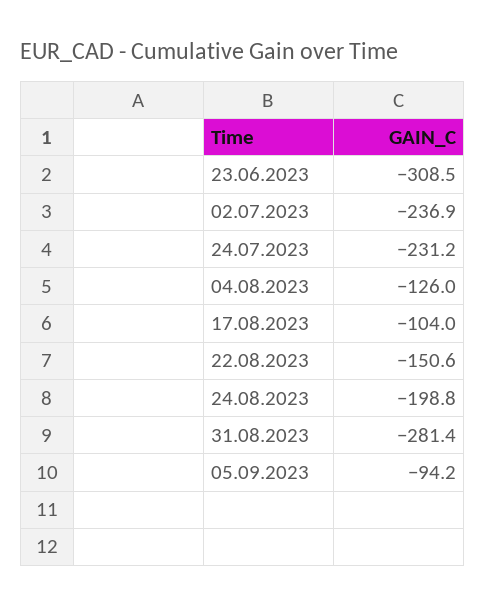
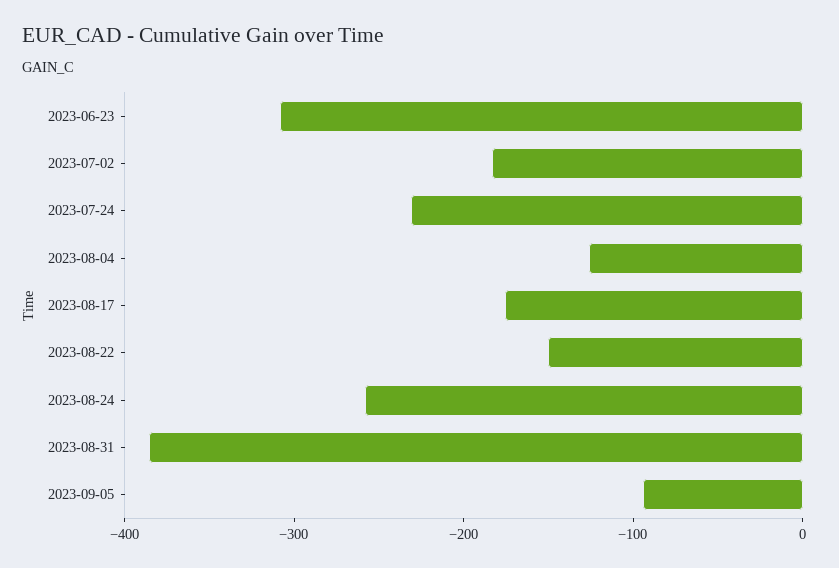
02.07.2023: -236.9 -> -180
17.08.2023: -104 -> -180
24.08.2023: -198.8 -> -260
31.08.2023: -281.4 -> -380

